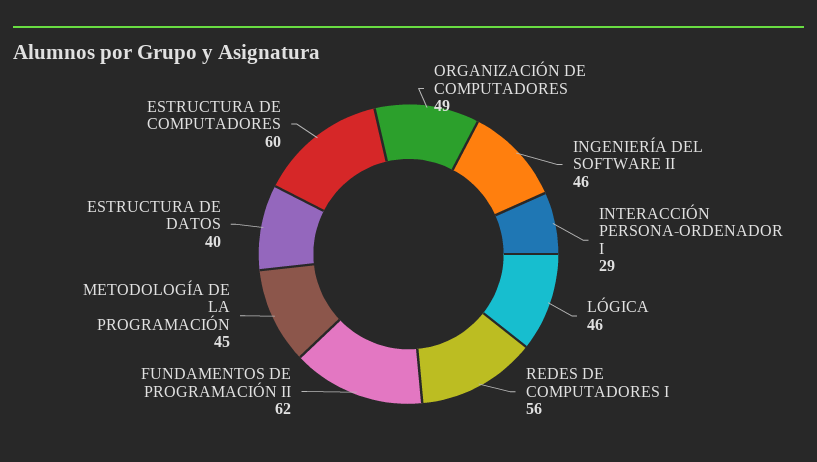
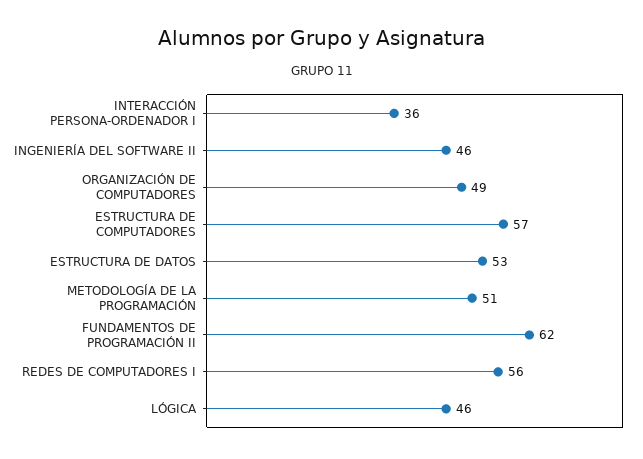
INTERACCIÓN PERSONA-ORDENADOR I: 29 -> 36
METODOLOGÍA DE LA PROGRAMACIÓN: 45 -> 51
ESTRUCTURA DE DATOS: 40 -> 53
ESTRUCTURA DE COMPUTADORES: 60 -> 57

